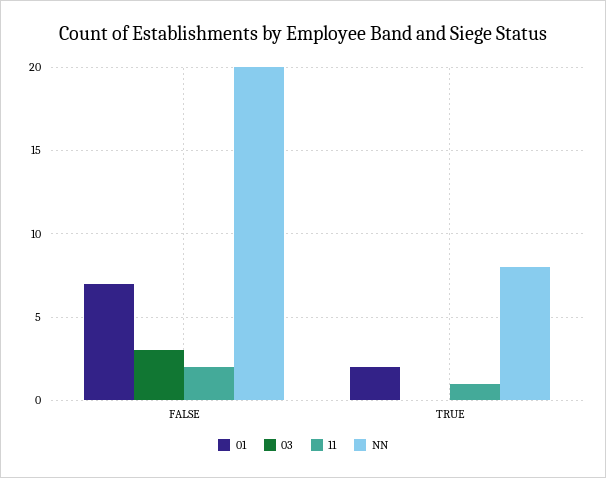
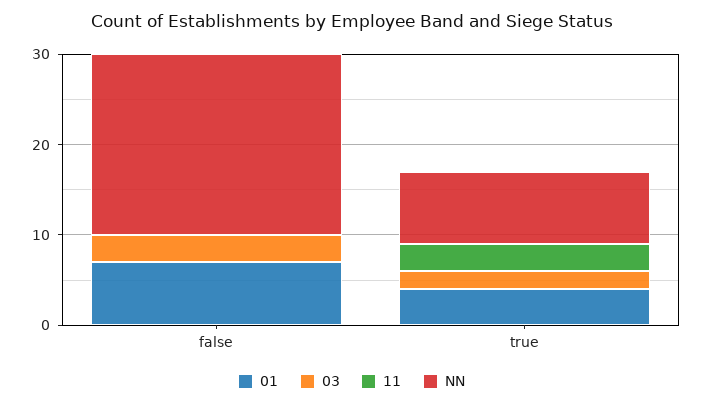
11, FALSE: 2 -> 0
01, TRUE: 2 -> 4
03, TRUE: 0 -> 2
11, TRUE: 1 -> 3

